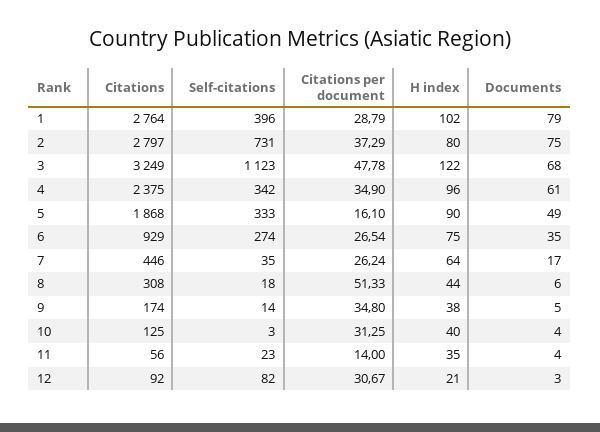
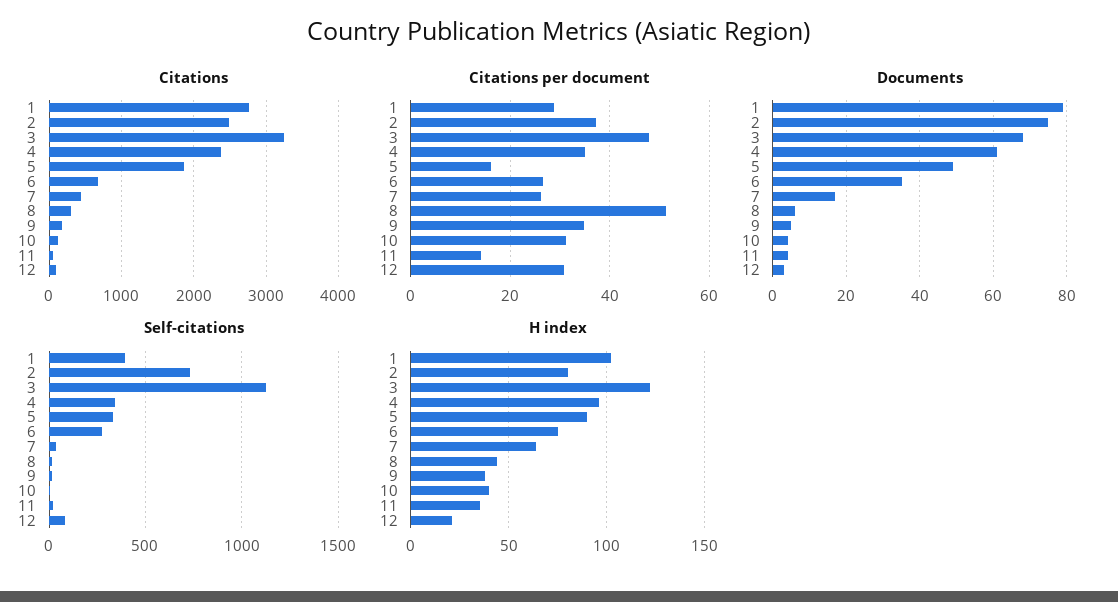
Citations, 2: 2797 -> 2500
Citations, 6: 929 -> 700

